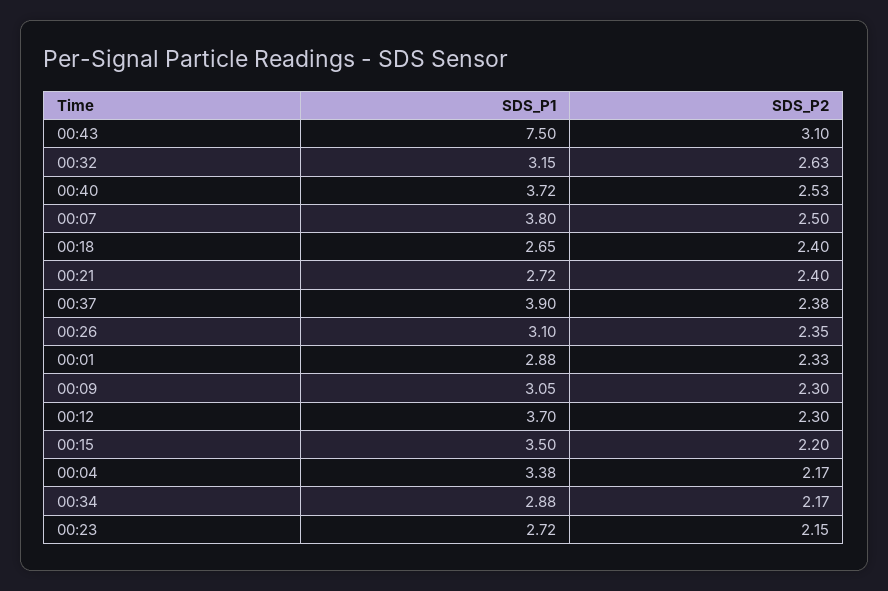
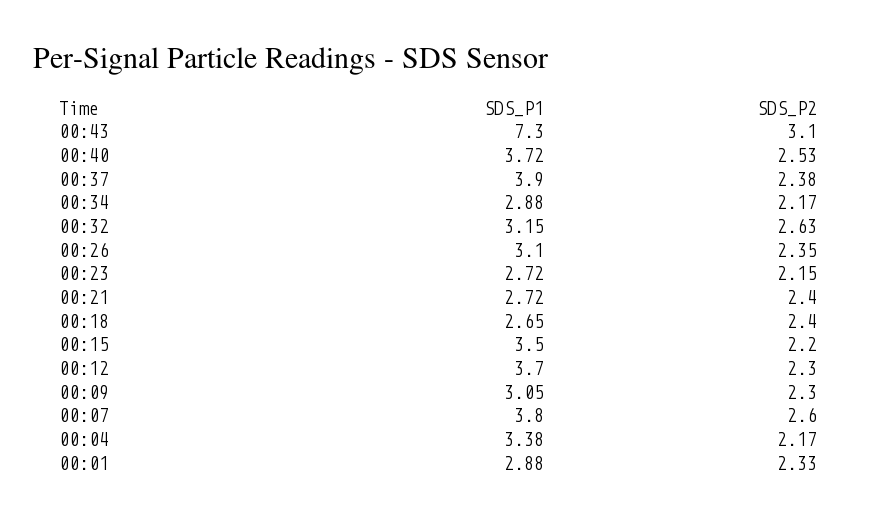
SDS_P1, 00:43: 7.5 -> 7.3
SDS_P2, 00:07: 2.5 -> 2.6

